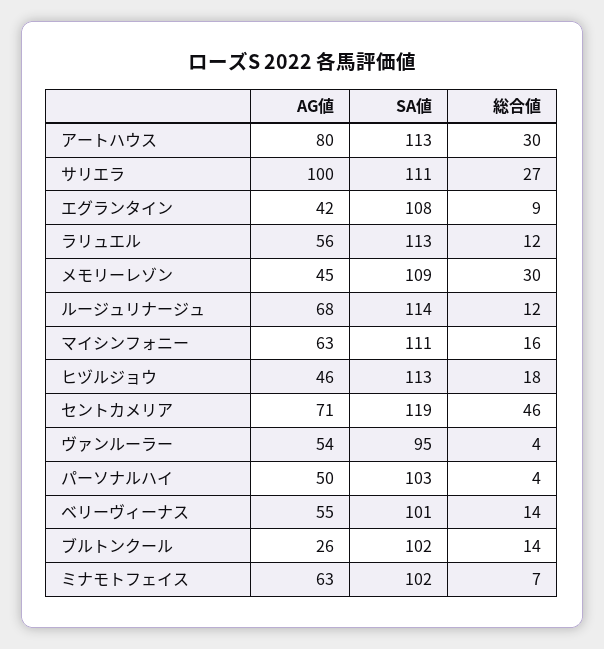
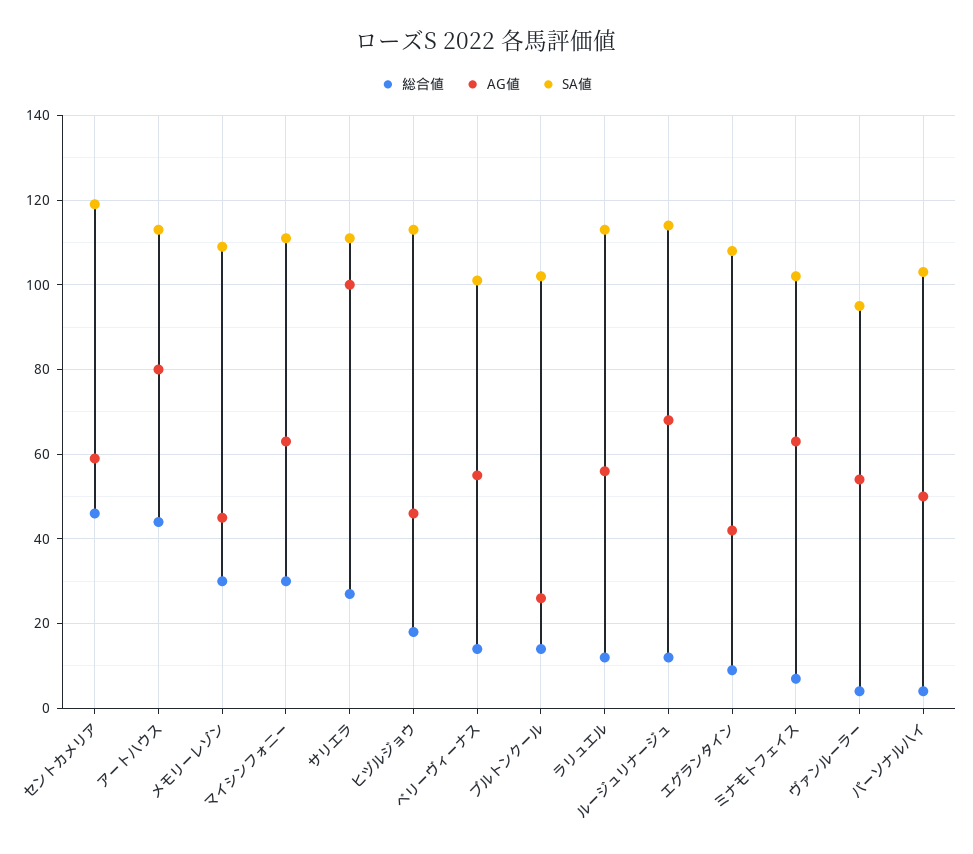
総合値, アートハウス: 30 -> 45
総合値, マイシンフォニー: 16 -> 30
AG値, セントカメリア: 71 -> 60

